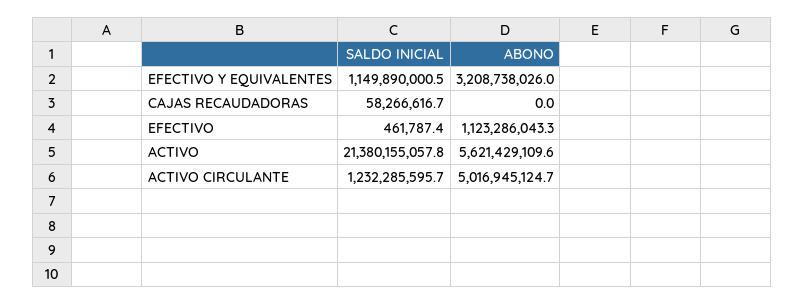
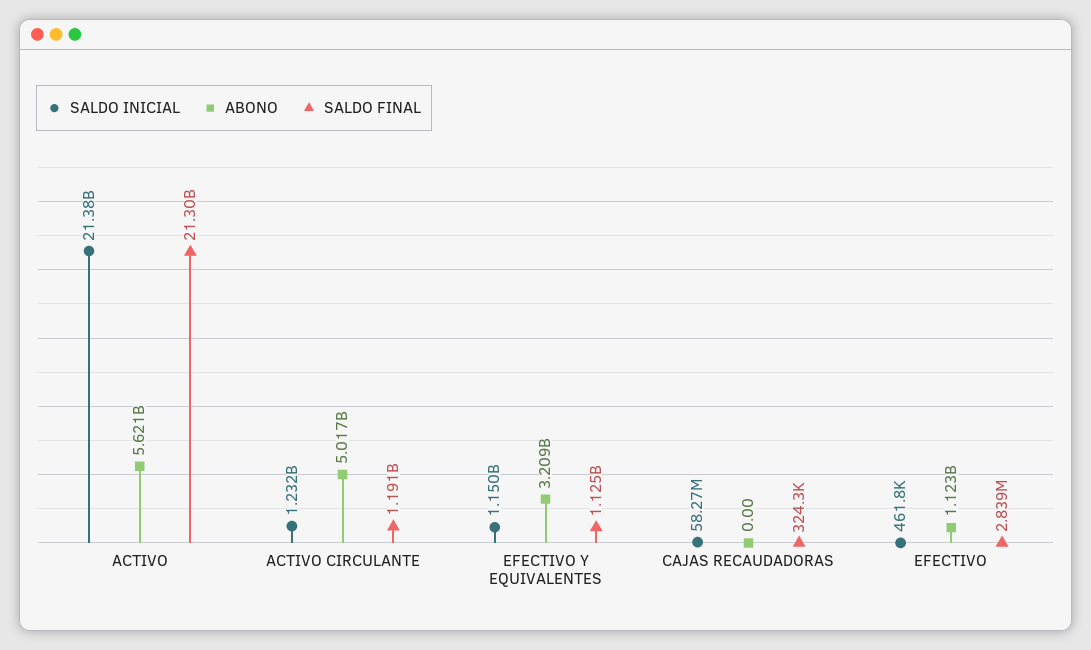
SALDO FINAL, ACTIVO: none -> 21300000000
SALDO FINAL, ACTIVO CIRCULANTE: none -> 1191000000
SALDO FINAL, EFECTIVO Y EQUIVALENTES: none -> 1125000000
SALDO FINAL, CAJAS RECAUDADORAS: none -> 324300
SALDO FINAL, EFECTIVO: none -> 2839000

